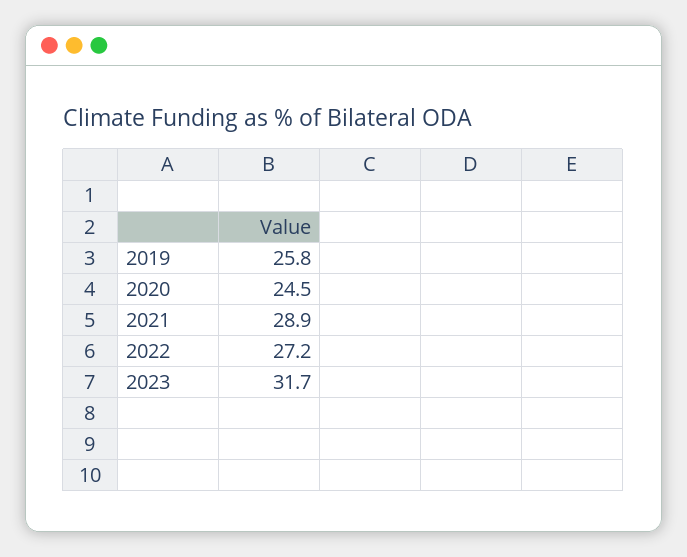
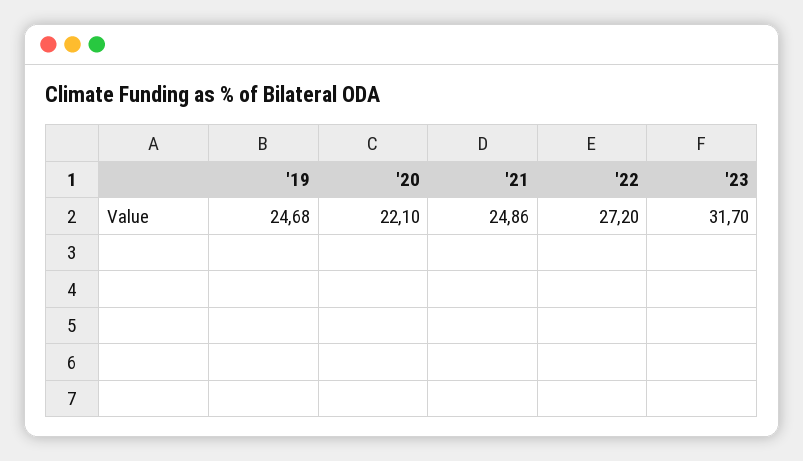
2019: 25.8 -> 24.68
2020: 24.5 -> 22.1
2021: 28.9 -> 24.86

